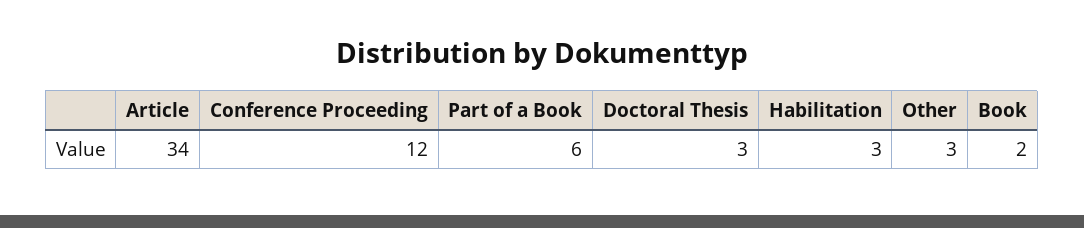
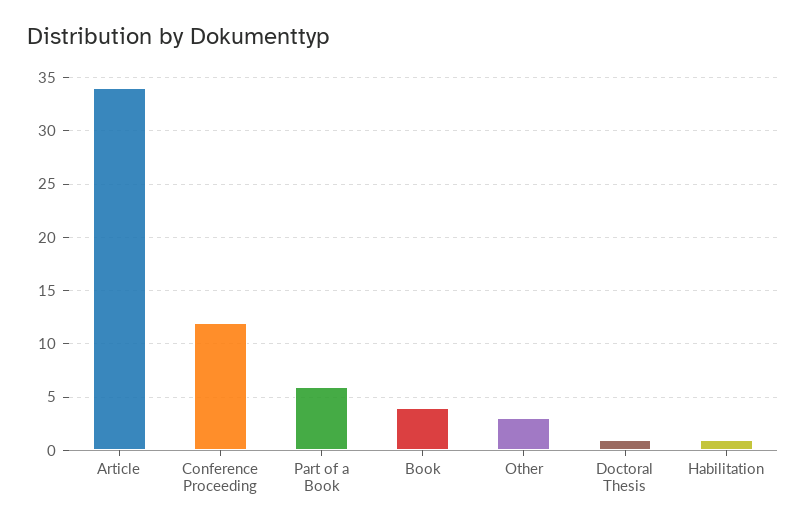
Doctoral Thesis: 3 -> 1
Habilitation: 3 -> 1
Book: 2 -> 4

